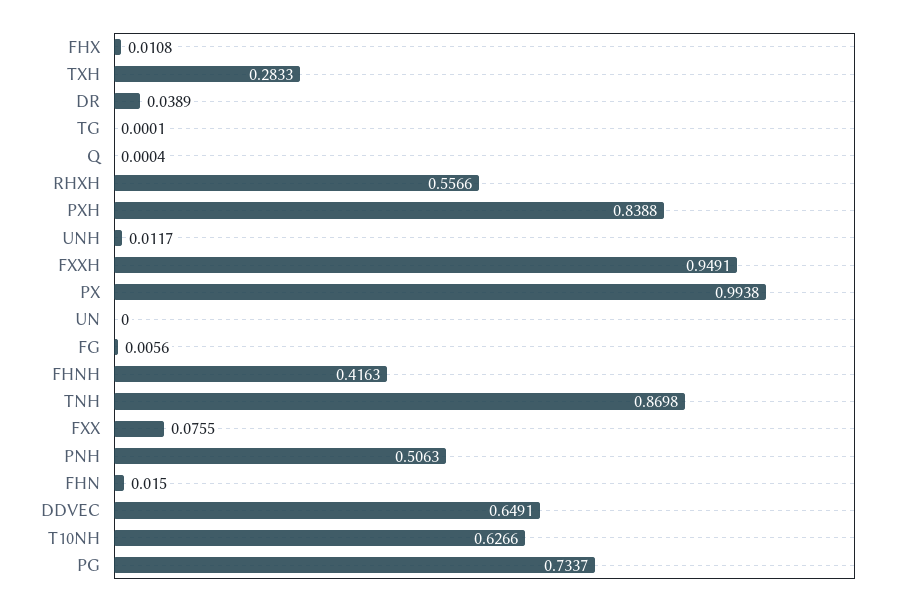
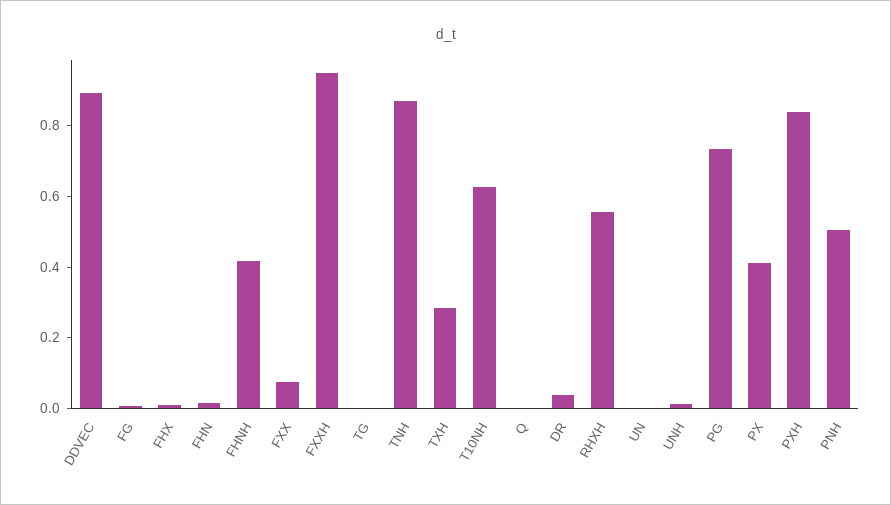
PX: 0.9938 -> 0.4
DDVEC: 0.6491 -> 0.9

